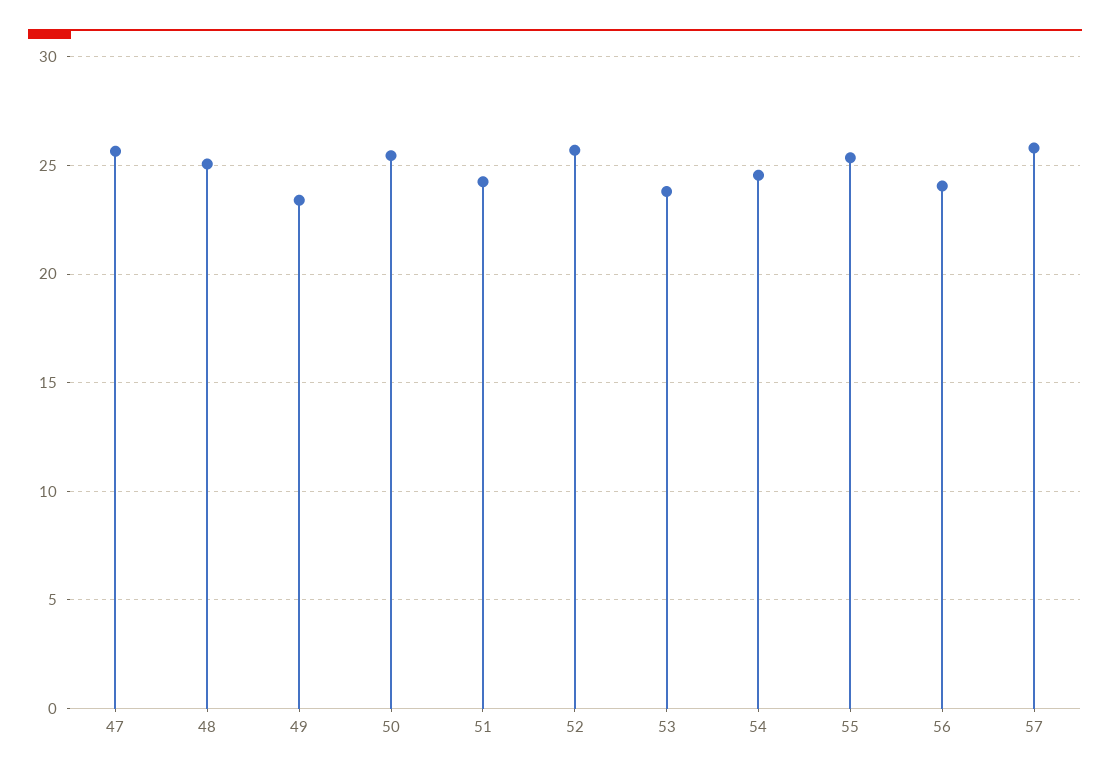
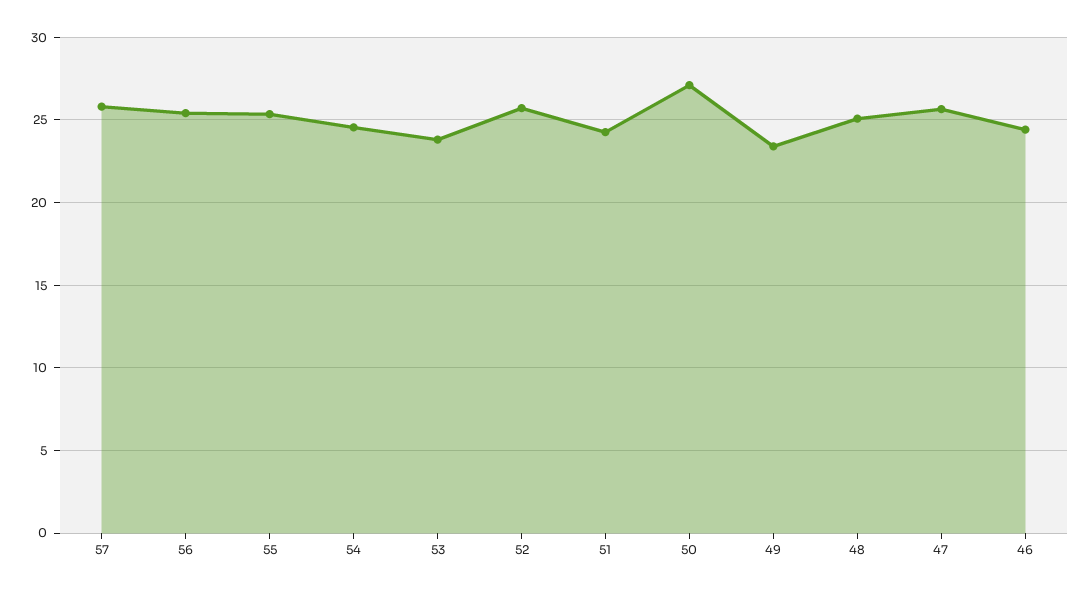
50: 25.5 -> 27
56: 24 -> 25.5
46: none -> 24.5

